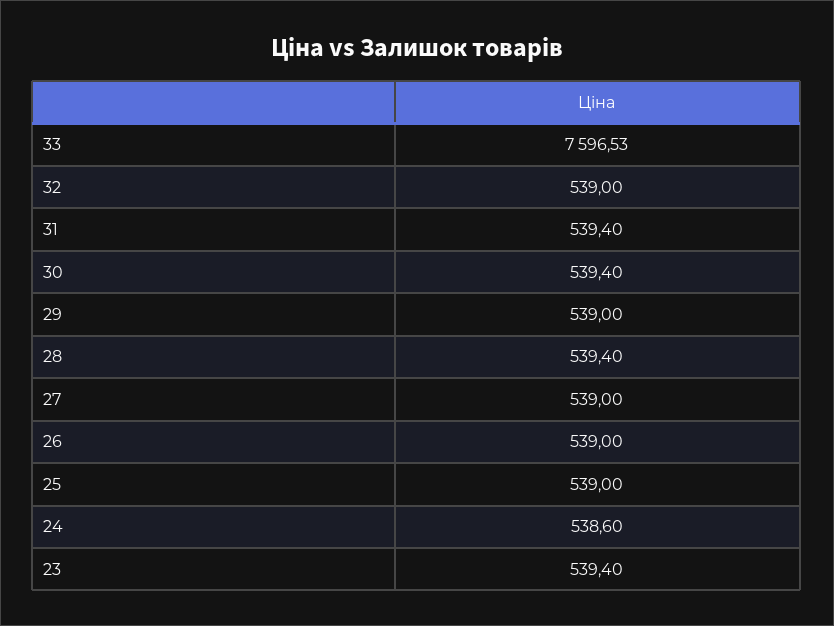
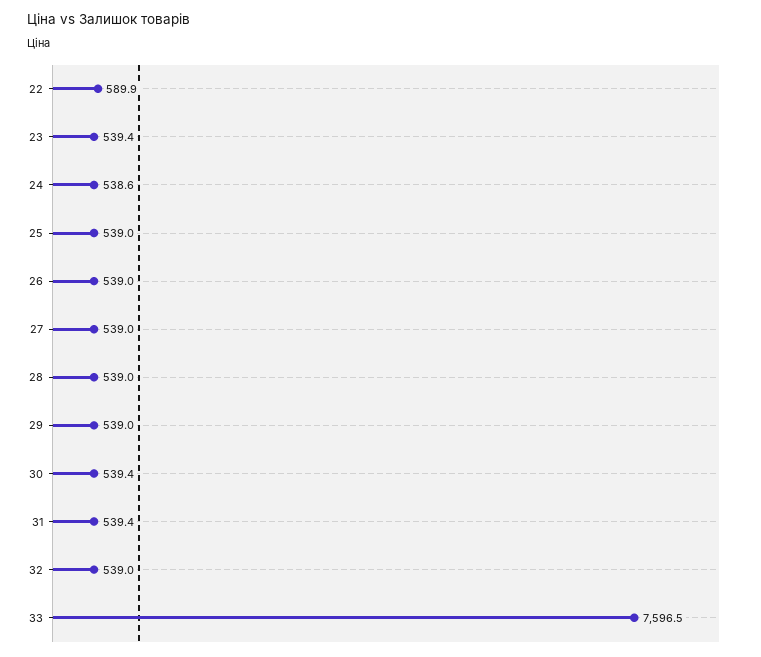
28: 539.4 -> 539
22: none -> 589.9

